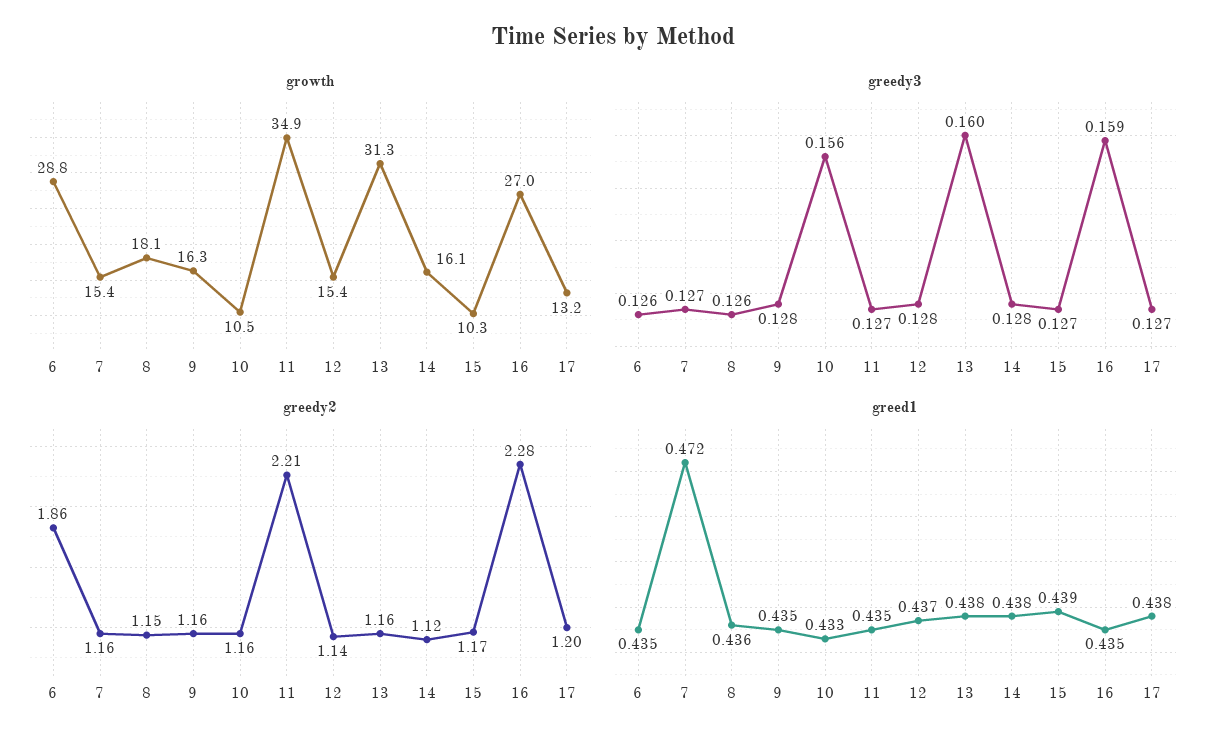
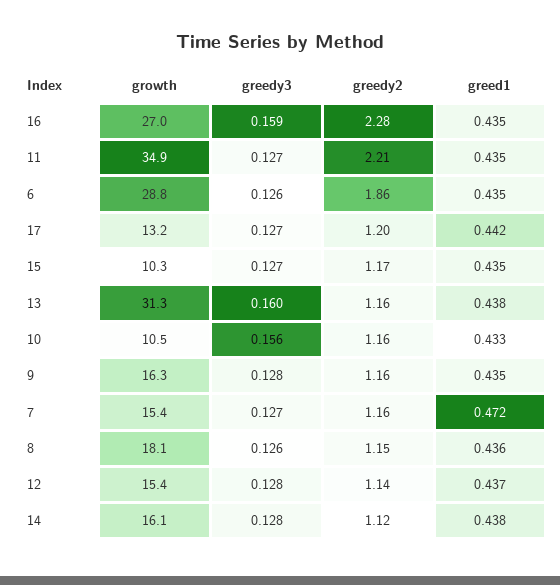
greed1, 15: 0.439 -> 0.435
greed1, 17: 0.438 -> 0.442

